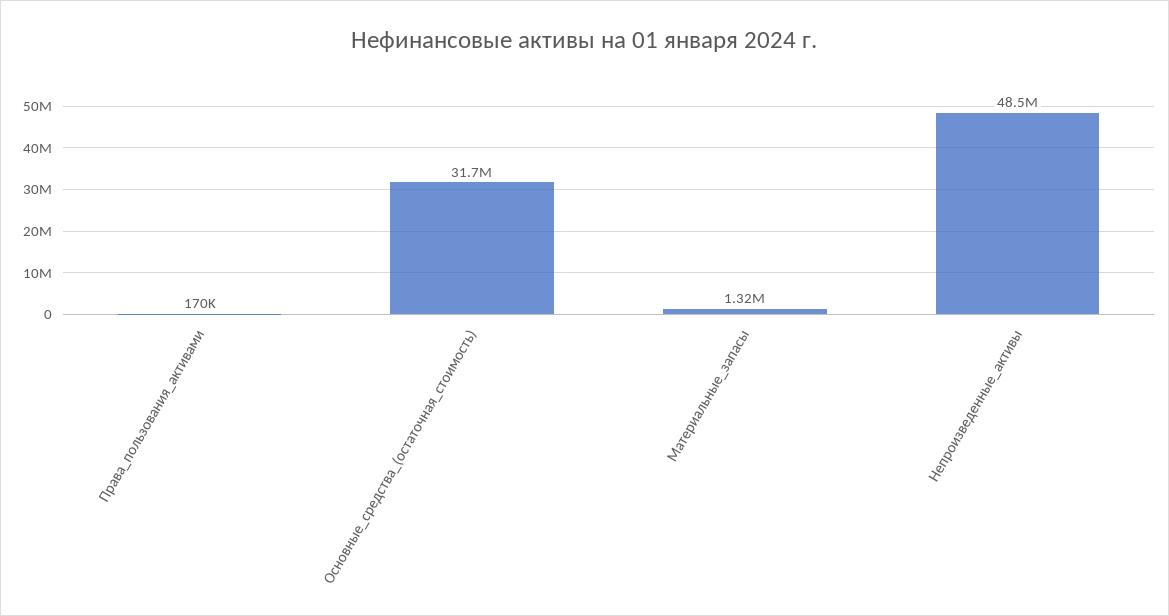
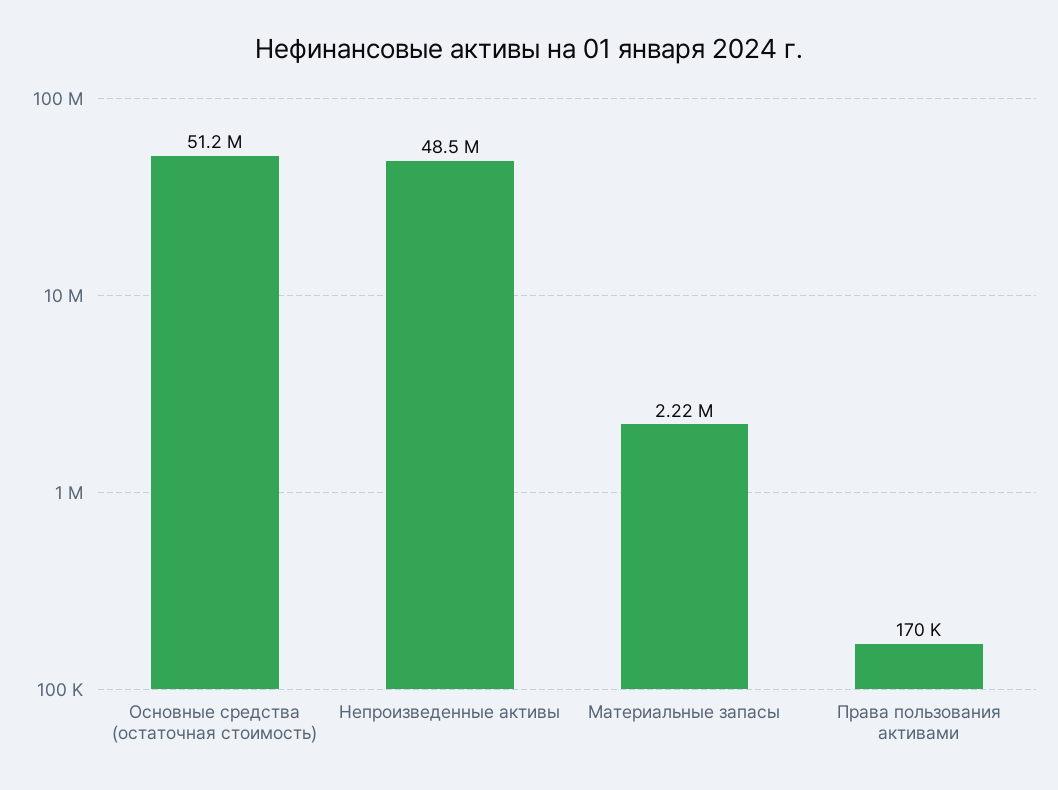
Основные_средства_(остаточная_стоимость): 31700000 -> 51200000
Материальные_запасы: 1320000 -> 2220000

